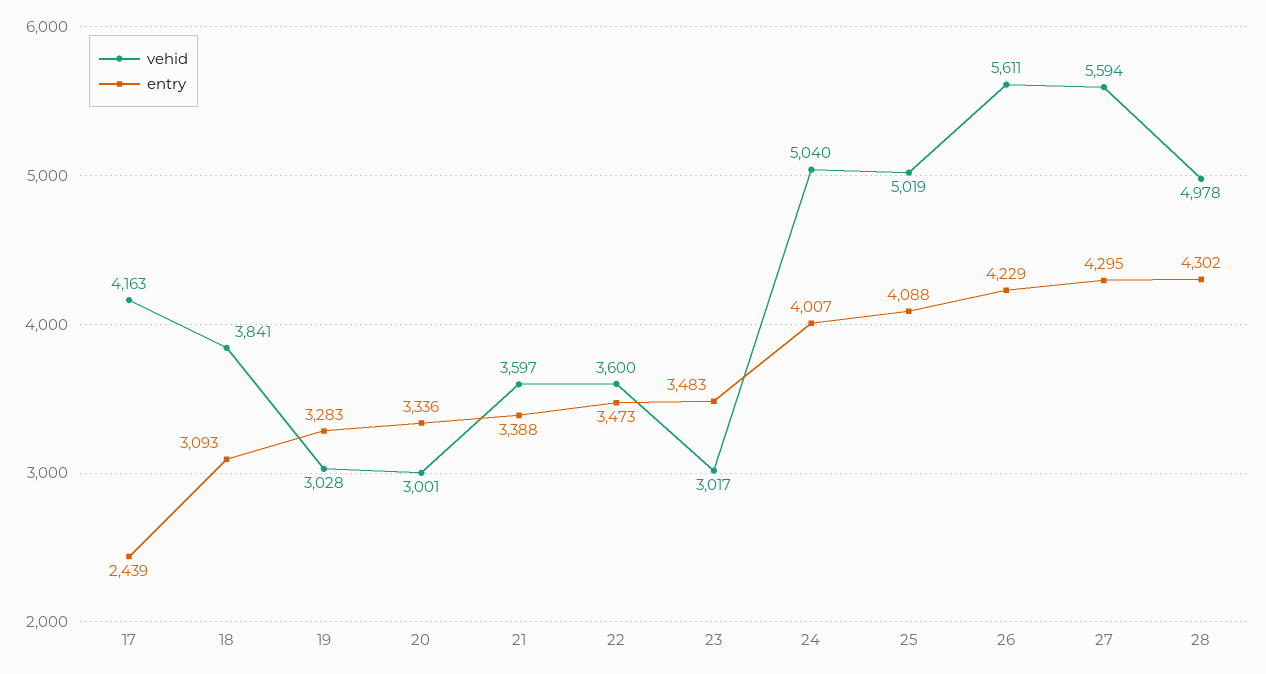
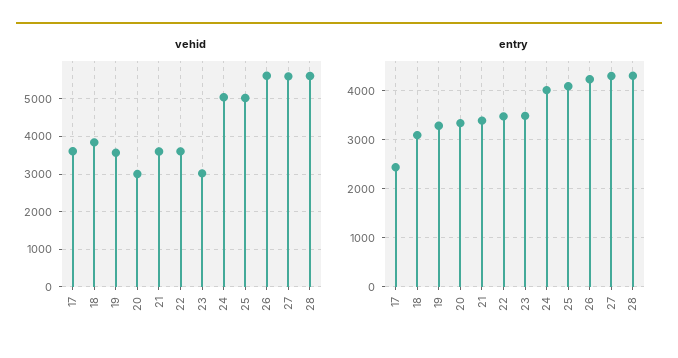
vehid, 17: 4163 -> 3600
vehid, 19: 3028 -> 3600
vehid, 28: 4978 -> 5600

